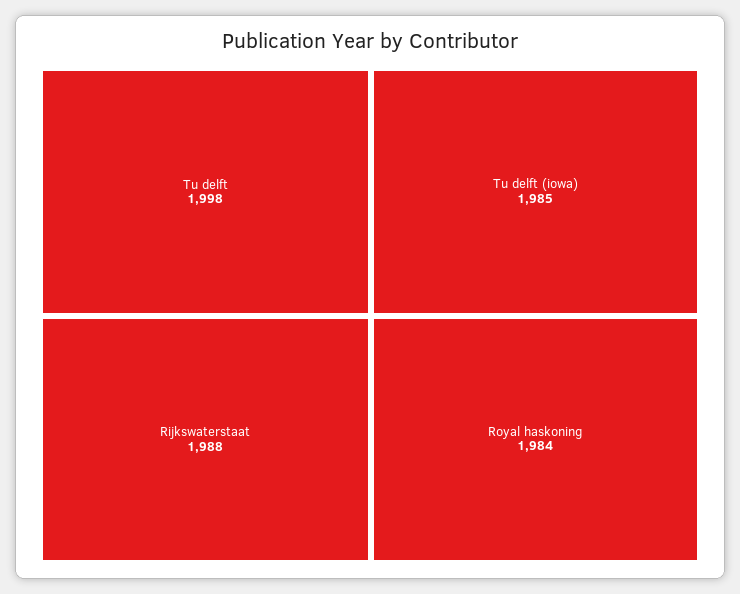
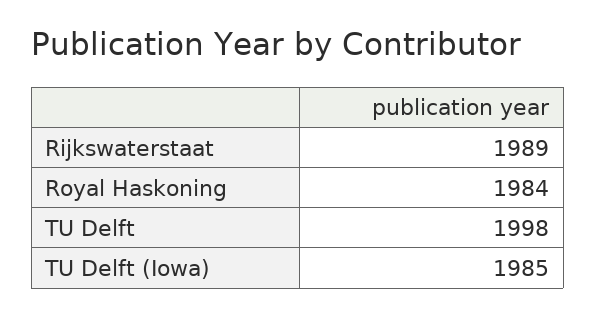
Rijkswaterstaat: 1988 -> 1989

